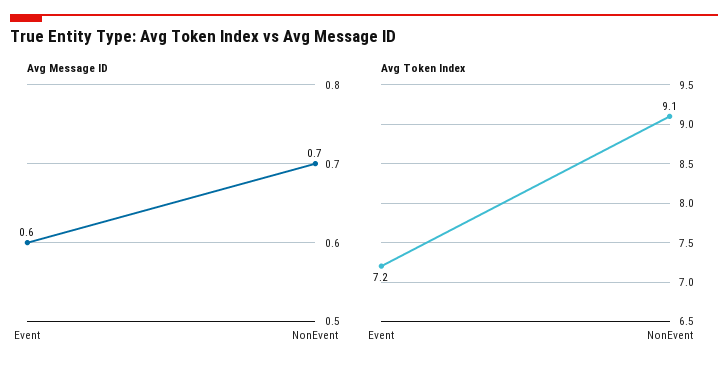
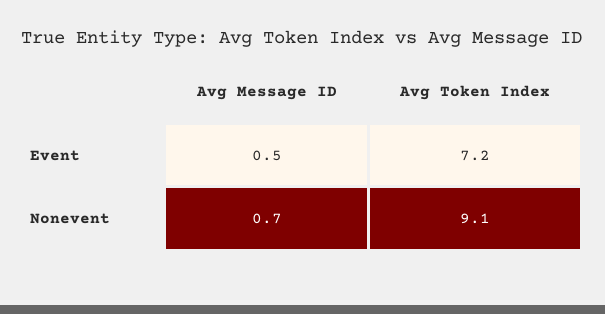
Avg Message ID, Event: 0.6 -> 0.5

